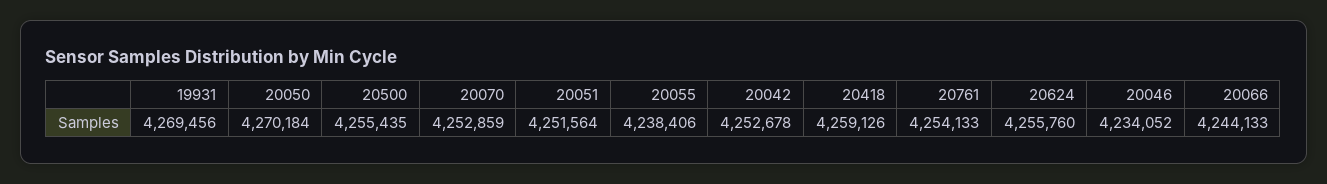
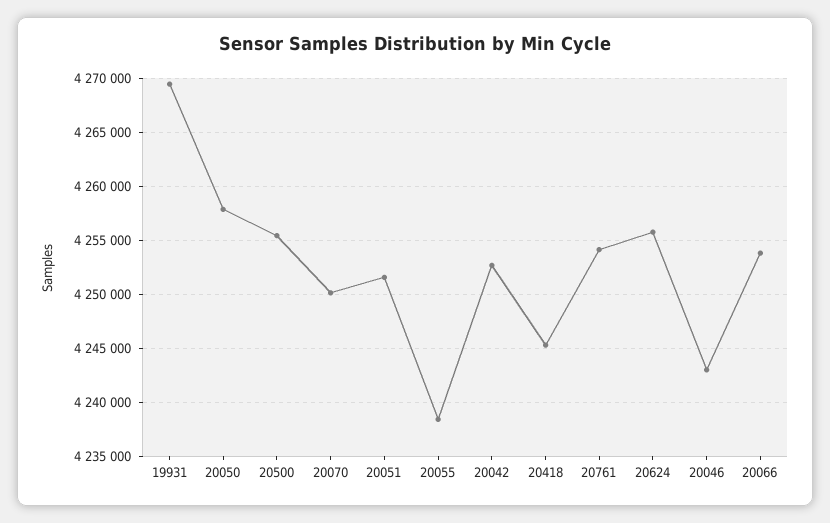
20050: 4270184 -> 4258000
20070: 4252859 -> 4250000
20418: 4259126 -> 4245000
20046: 4234052 -> 4243000
20066: 4244133 -> 4254000

